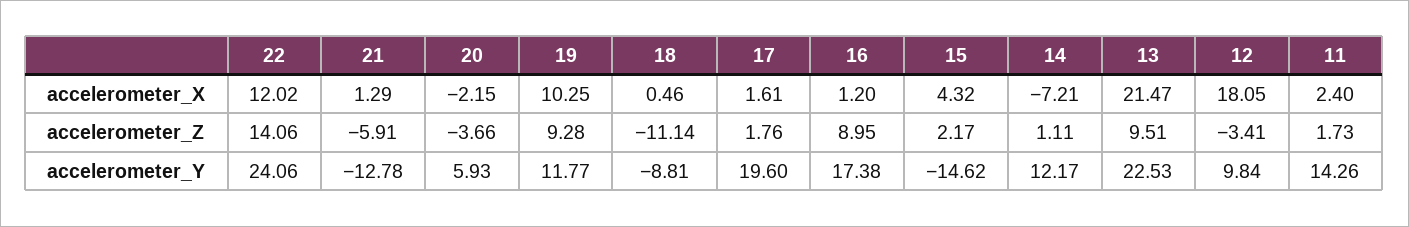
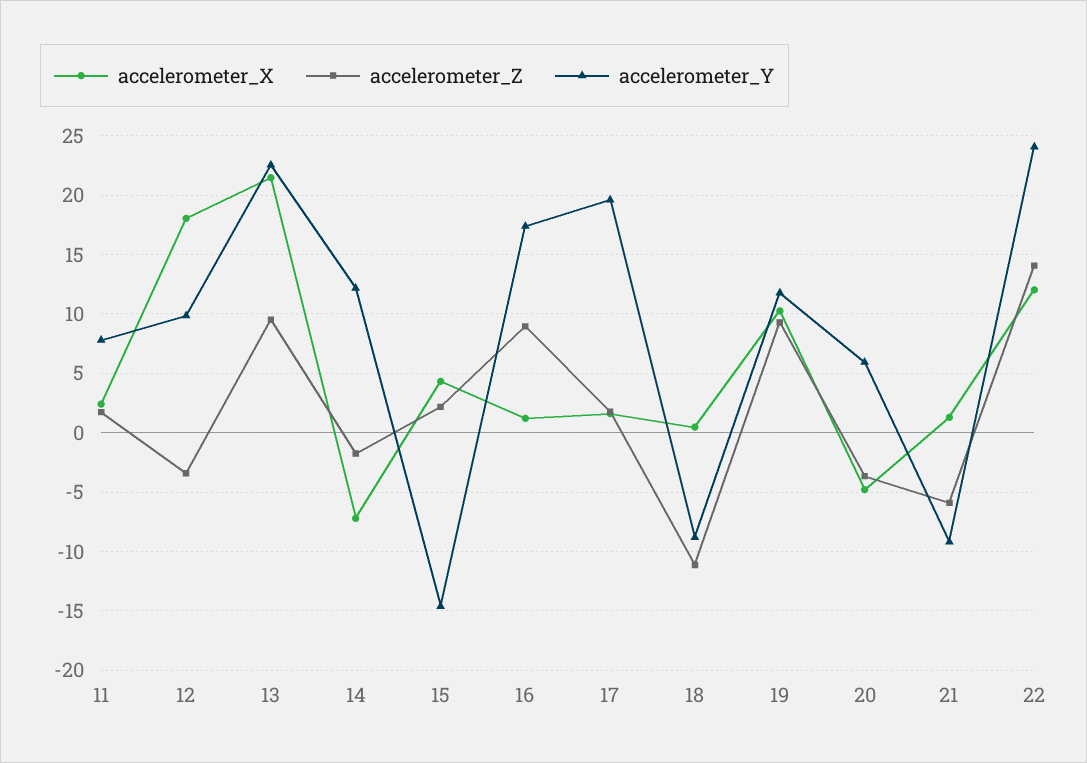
accelerometer_X, 20: -2.15 -> -5
accelerometer_Z, 14: 1.11 -> -2
accelerometer_Y, 21: -12.78 -> -9
accelerometer_Y, 11: 14.26 -> 8

